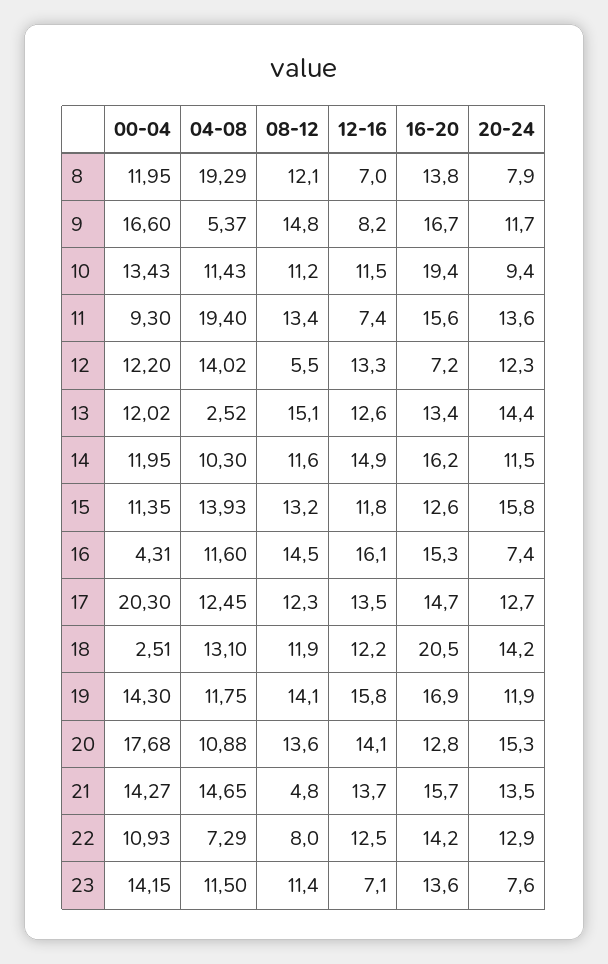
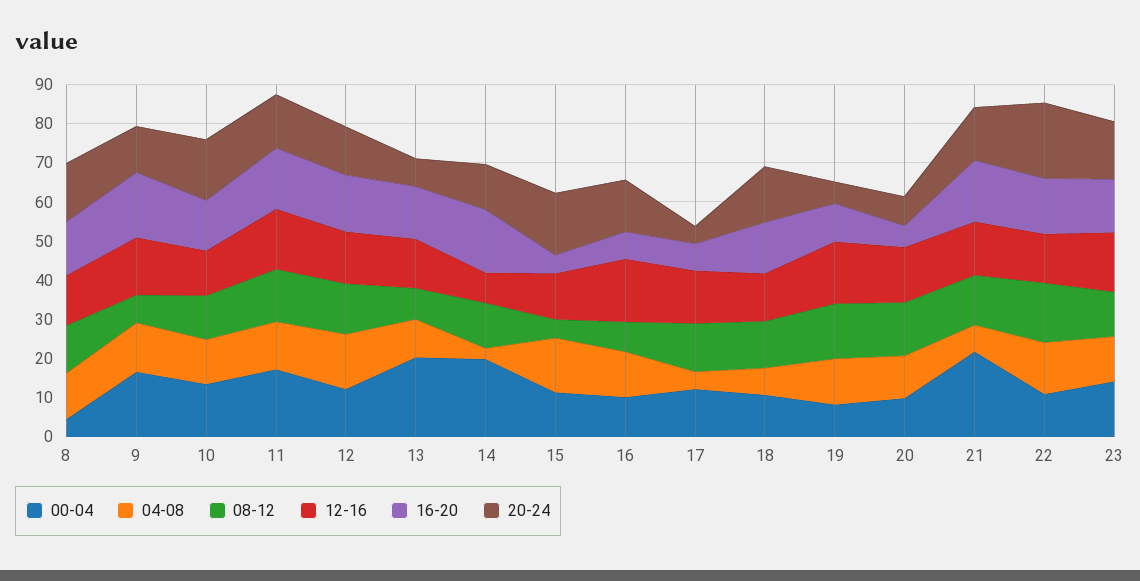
00-04, 8: 11.95 -> 5
04-08, 8: 19.29 -> 12.5
12-16, 8: 7 -> 12.5
20-24, 8: 7.9 -> 15
04-08, 9: 5.37 -> 12.5
08-12, 9: 14.8 -> 7.5
12-16, 9: 8.2 -> 15
16-20, 10: 19.4 -> 12.5
20-24, 10: 9.4 -> 15
00-04, 11: 9.3 -> 17.5
04-08, 11: 19.4 -> 12.5
12-16, 11: 7.4 -> 15
08-12, 12: 5.5 -> 12.5
16-20, 12: 7.2 -> 15
00-04, 13: 12.02 -> 20
04-08, 13: 2.52 -> 10
08-12, 13: 15.1 -> 7.5
20-24, 13: 14.4 -> 7.5
00-04, 14: 11.95 -> 20
04-08, 14: 10.3 -> 2.5
12-16, 14: 14.9 -> 7.5
08-12, 15: 13.2 -> 5
16-20, 15: 12.6 -> 5
00-04, 16: 4.31 -> 10
08-12, 16: 14.5 -> 7.5
16-20, 16: 15.3 -> 7.5
20-24, 16: 7.4 -> 12.5
00-04, 17: 20.3 -> 12.5
04-08, 17: 12.45 -> 5
16-20, 17: 14.7 -> 7.5
20-24, 17: 12.7 -> 5
00-04, 18: 2.51 -> 10
04-08, 18: 13.1 -> 7.5
16-20, 18: 20.5 -> 12.5
00-04, 19: 14.3 -> 7.5
16-20, 19: 16.9 -> 10
20-24, 19: 11.9 -> 5
00-04, 20: 17.68 -> 10
16-20, 20: 12.8 -> 5
20-24, 20: 15.3 -> 7.5
00-04, 21: 14.27 -> 22.5
04-08, 21: 14.65 -> 7.5
08-12, 21: 4.8 -> 12.5
04-08, 22: 7.29 -> 12.5
08-12, 22: 8 -> 15
20-24, 22: 12.9 -> 20
12-16, 23: 7.1 -> 15
20-24, 23: 7.6 -> 15

